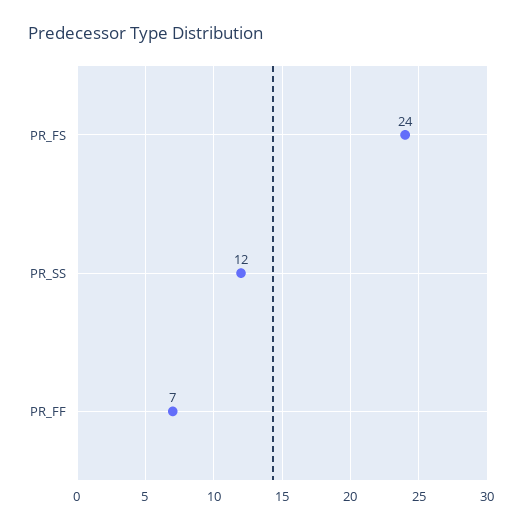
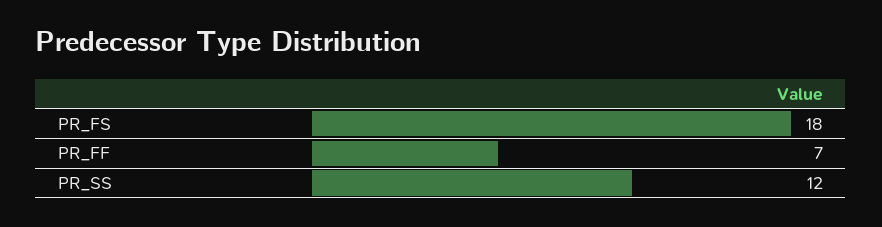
PR_FS: 24 -> 18

